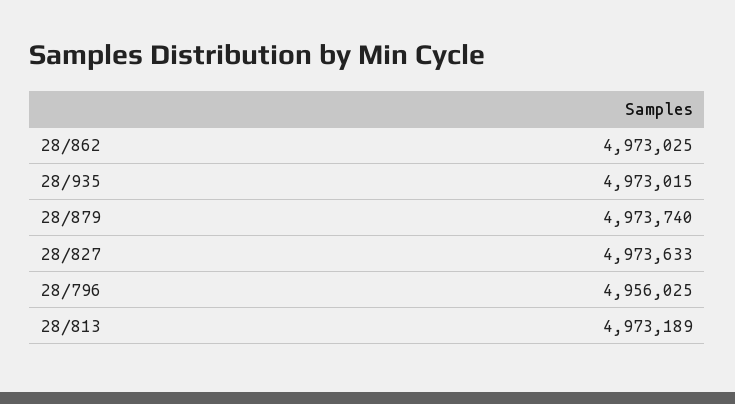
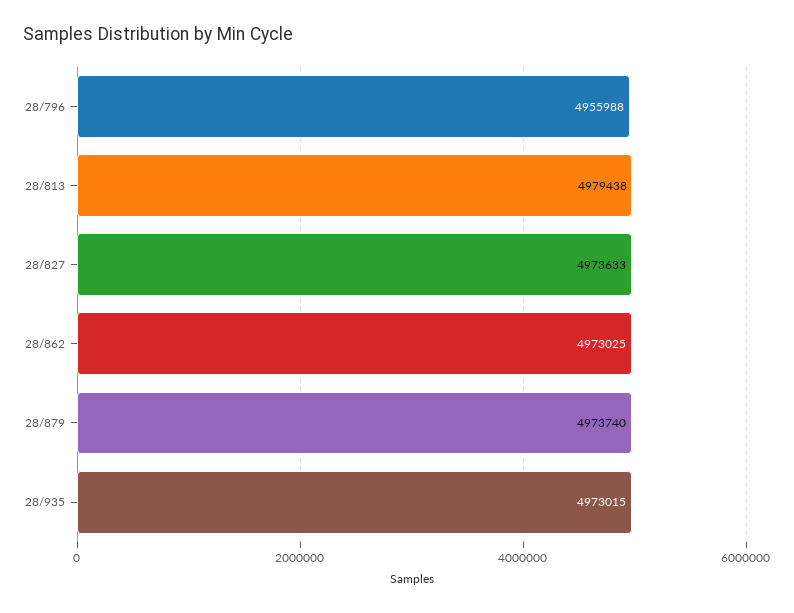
28/796: 4956025 -> 4955988
28/813: 4973189 -> 4979438

